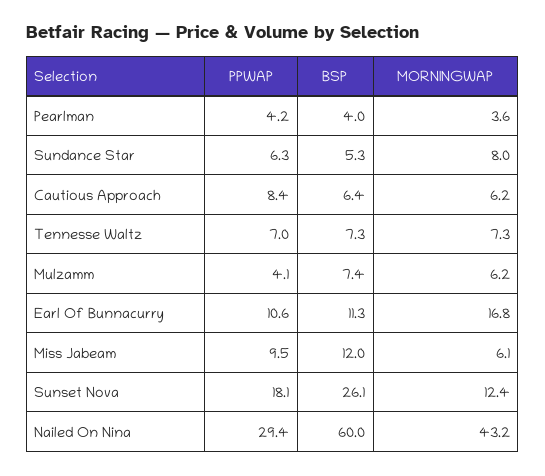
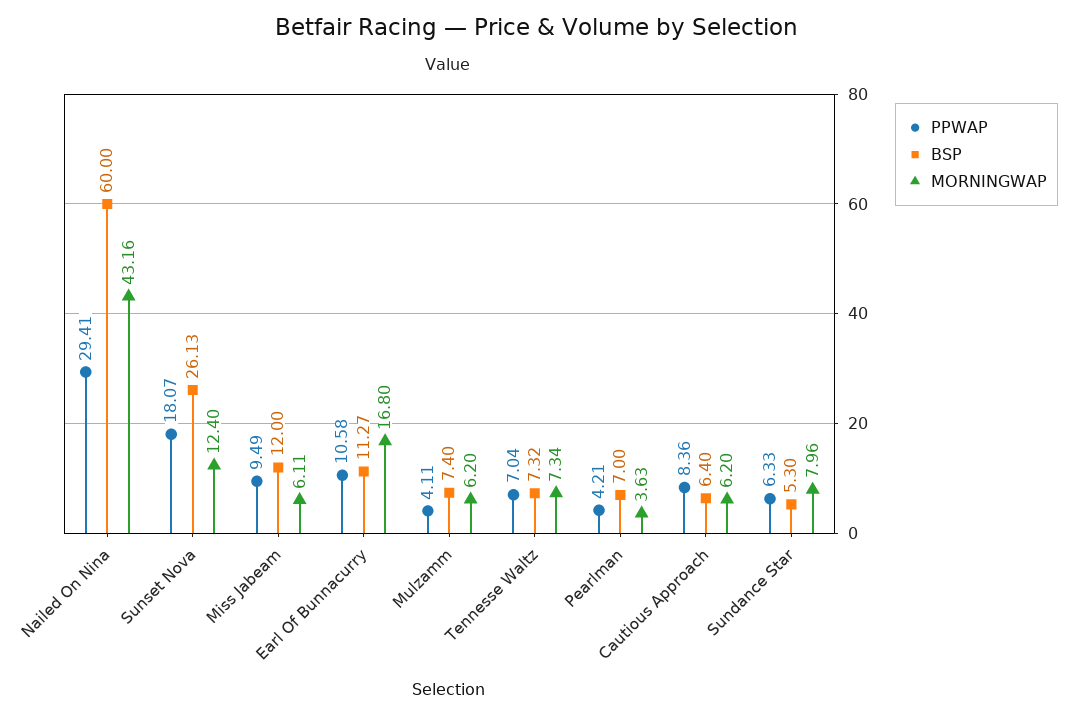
BSP, Pearlman: 4 -> 7

